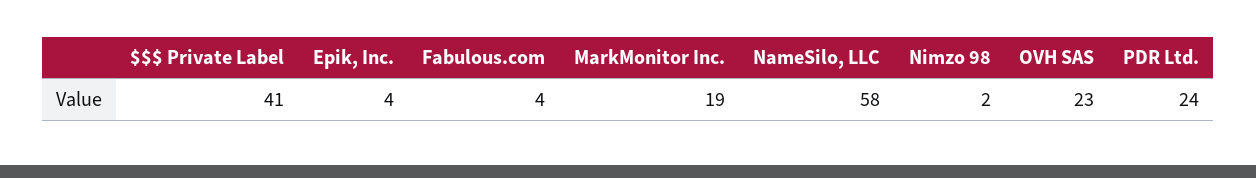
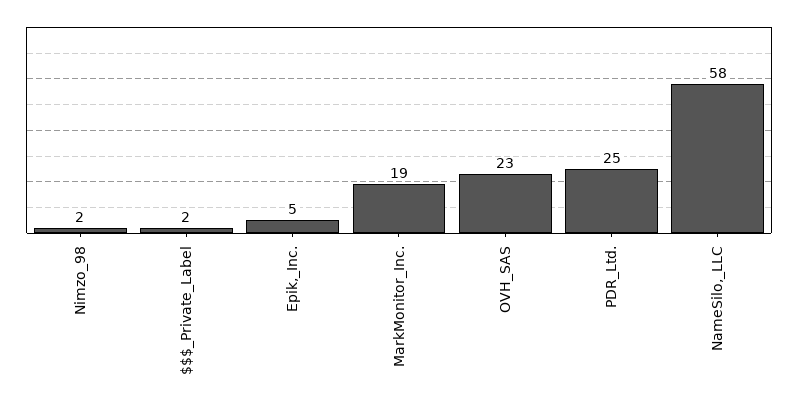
$$$ Private Label: 41 -> 2
Epik, Inc.: 4 -> 5
Fabulous.com: 4 -> none
PDR Ltd.: 24 -> 25

